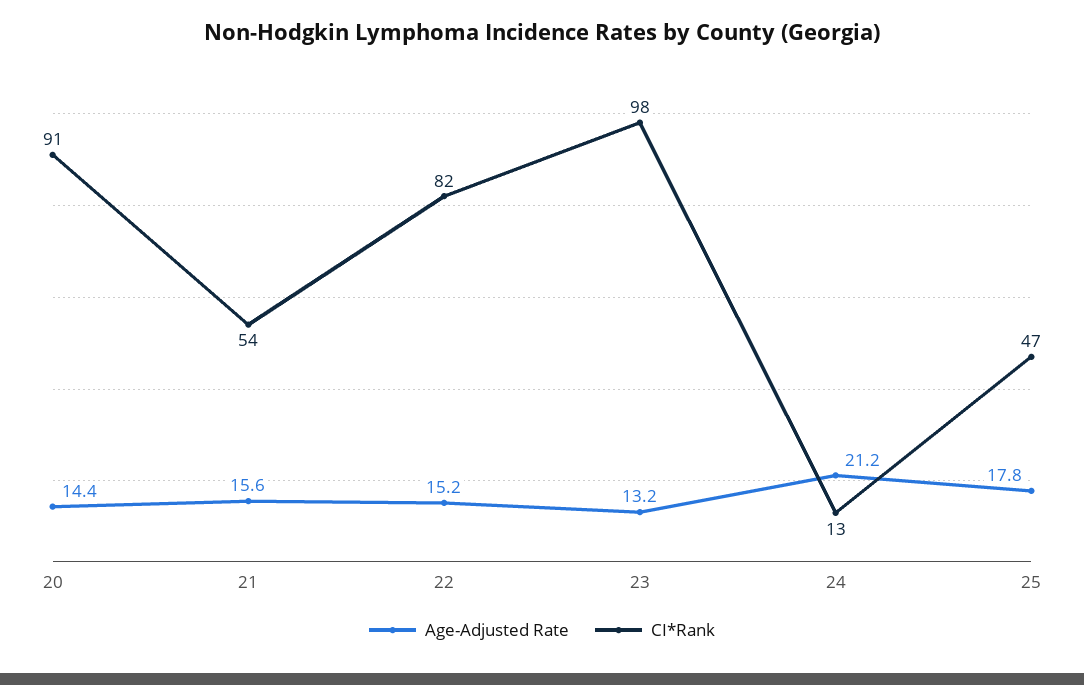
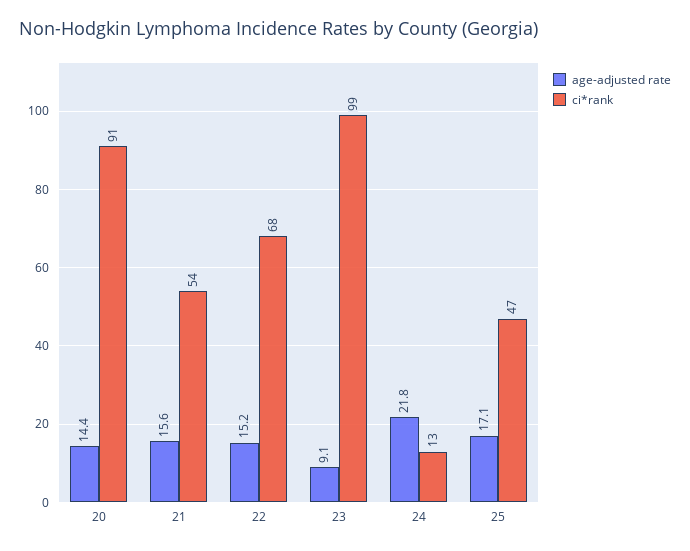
CI*Rank, 22: 82 -> 68
Age-Adjusted Rate, 23: 13.2 -> 9.1
CI*Rank, 23: 98 -> 99
Age-Adjusted Rate, 24: 21.2 -> 21.8
Age-Adjusted Rate, 25: 17.8 -> 17.1

